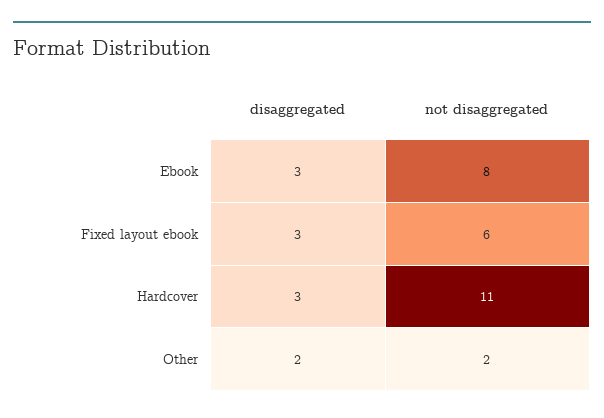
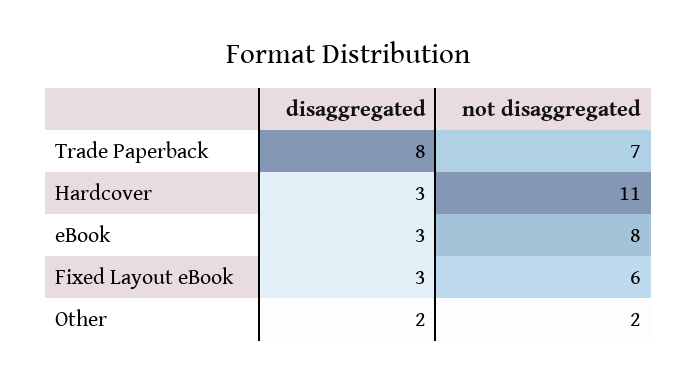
disaggregated, Trade Paperback: none -> 8
not disaggregated, Trade Paperback: none -> 7

